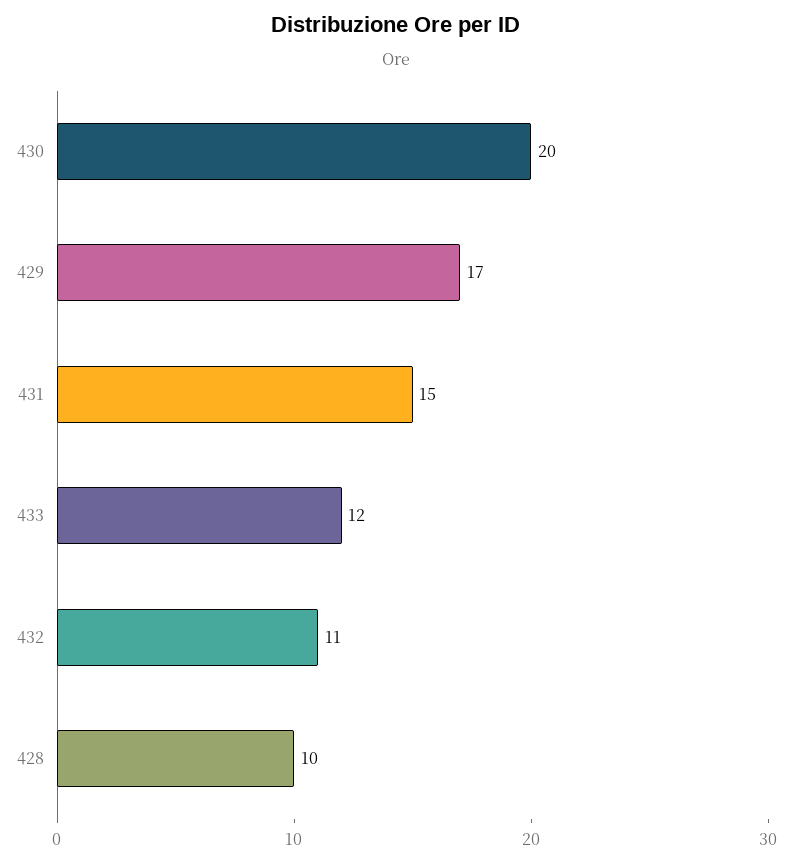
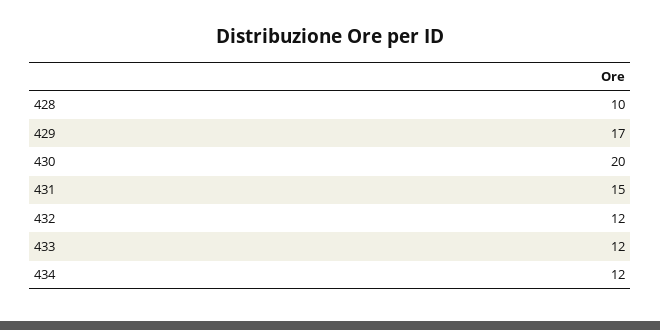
432: 11 -> 12
434: none -> 12

